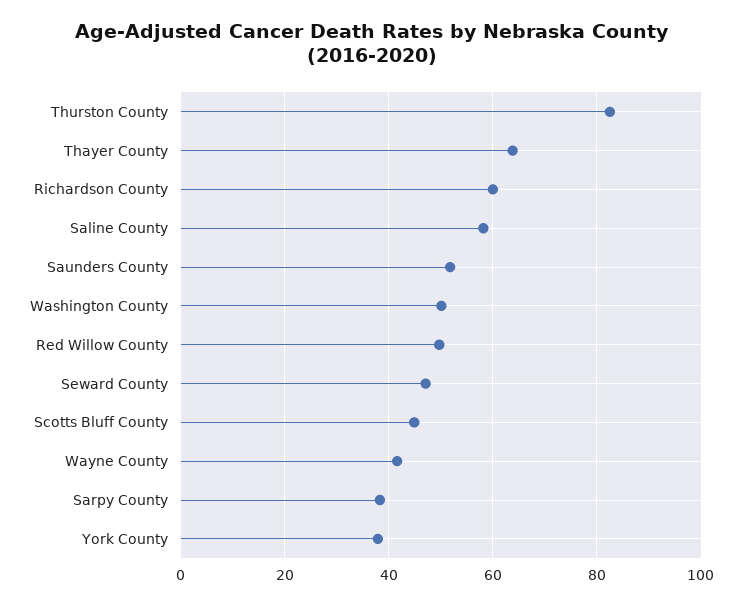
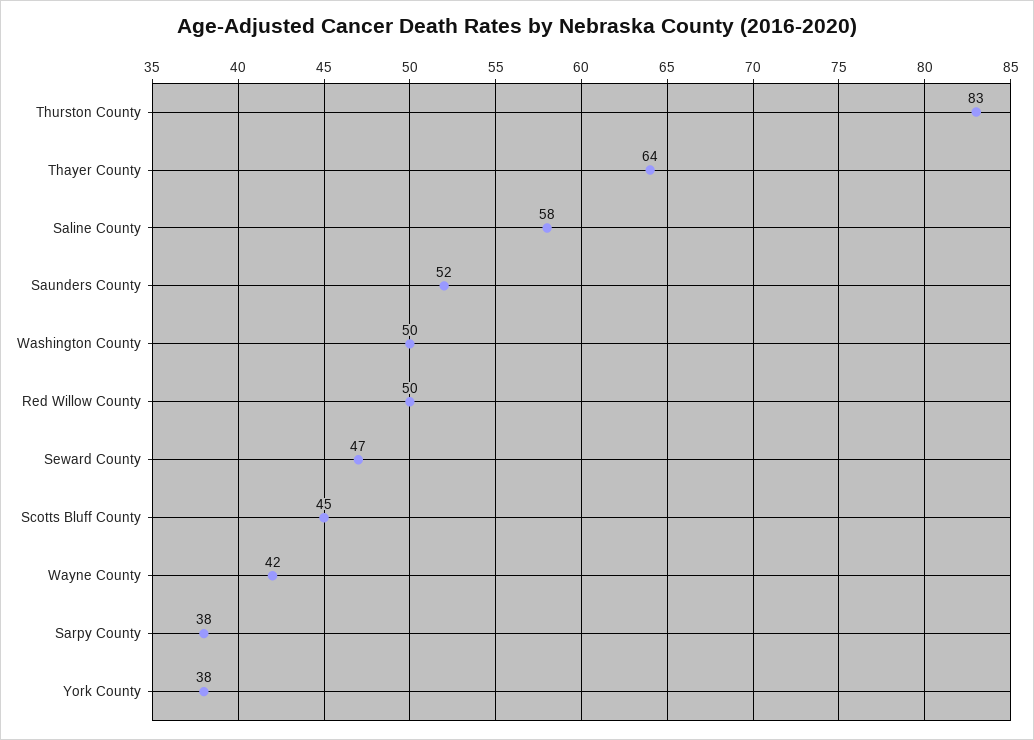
Richardson County: 60 -> none

